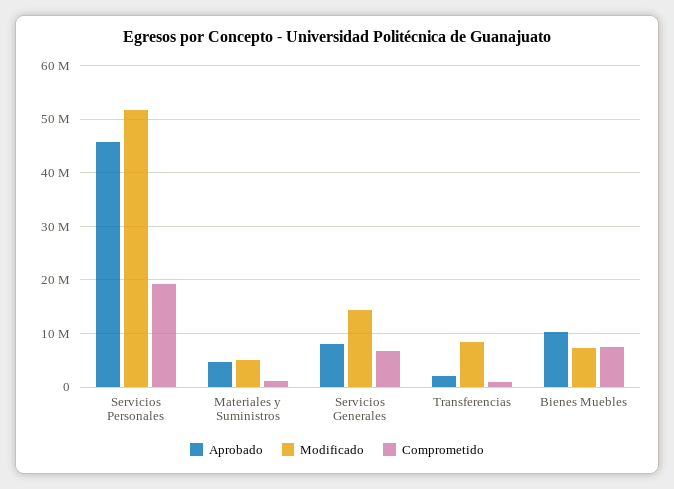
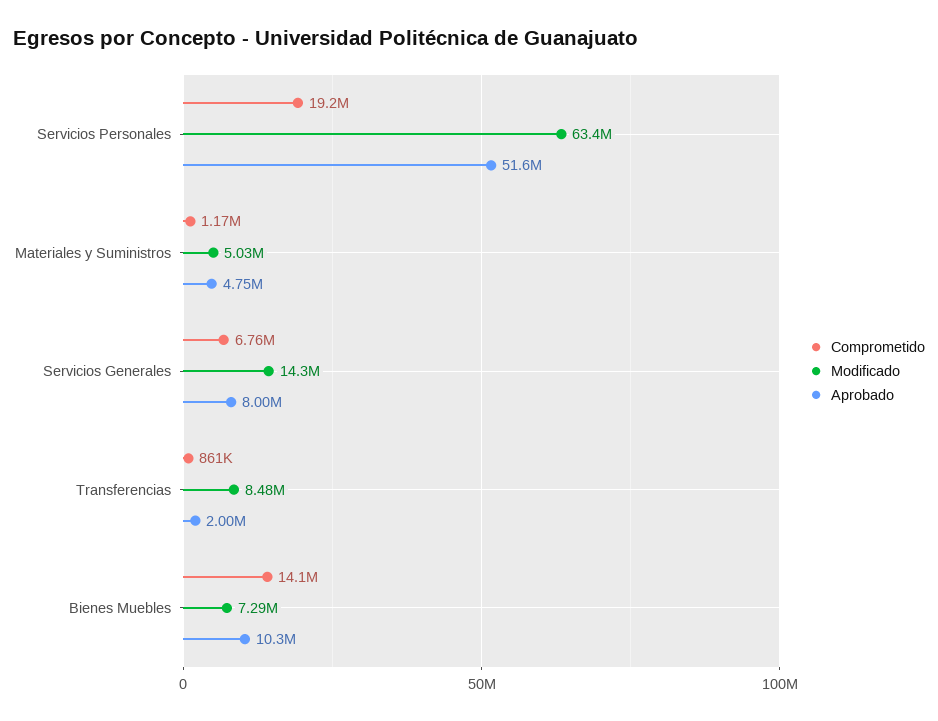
Aprobado, Servicios Personales: 46000000 -> 51600000
Modificado, Servicios Personales: 52000000 -> 63400000
Comprometido, Bienes Muebles: 8000000 -> 14100000

